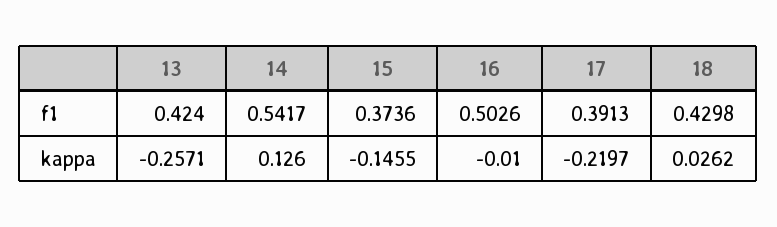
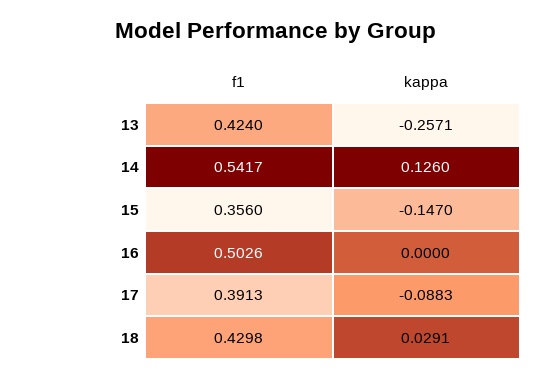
15, f1: 0.3736 -> 0.356
15, kappa: -0.1455 -> -0.147
16, kappa: -0.01 -> 0
17, kappa: -0.2197 -> -0.0883
18, kappa: 0.0262 -> 0.0291

